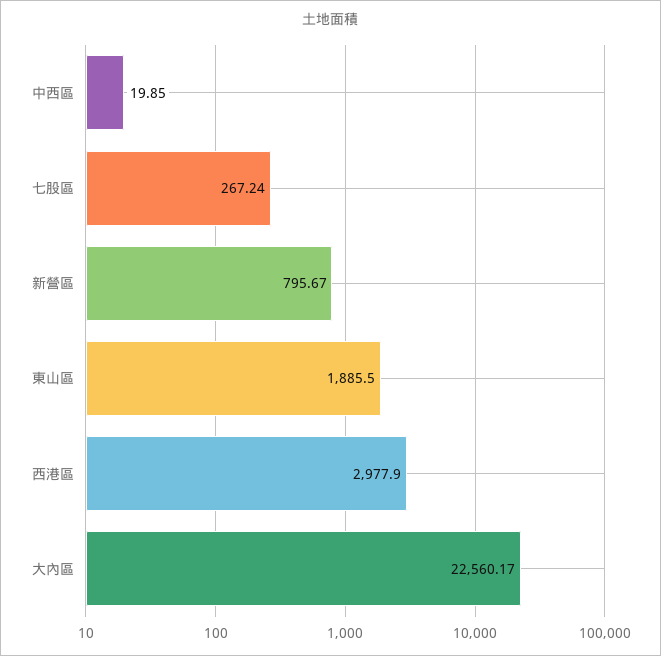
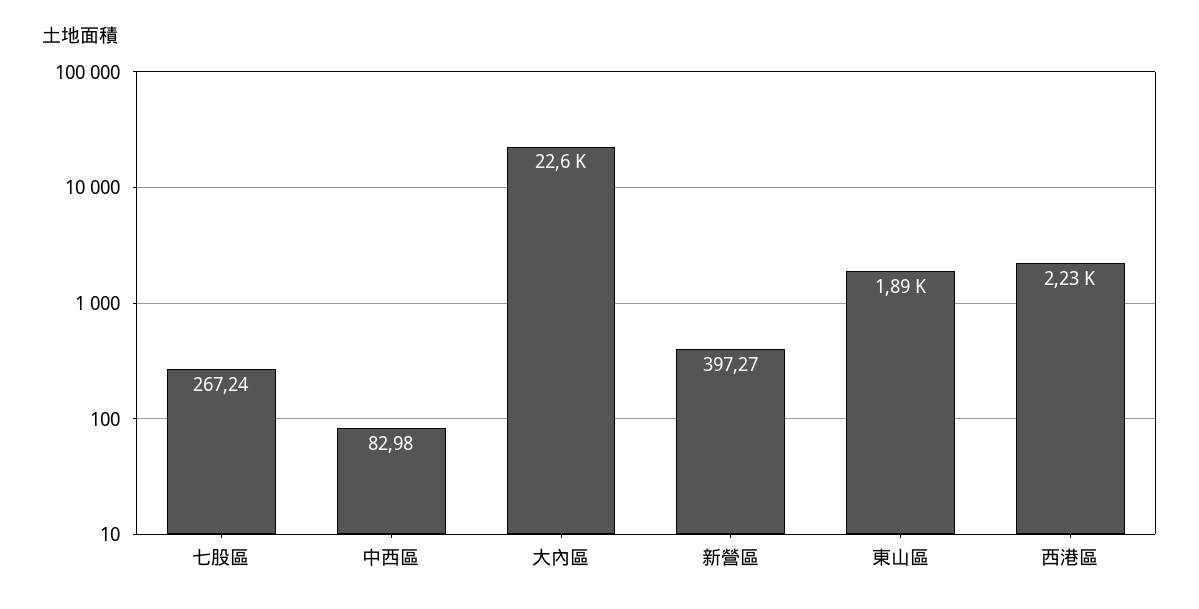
中西區: 19.85 -> 82.98
新營區: 795.67 -> 397.27
西港區: 2977.9 -> 2230

